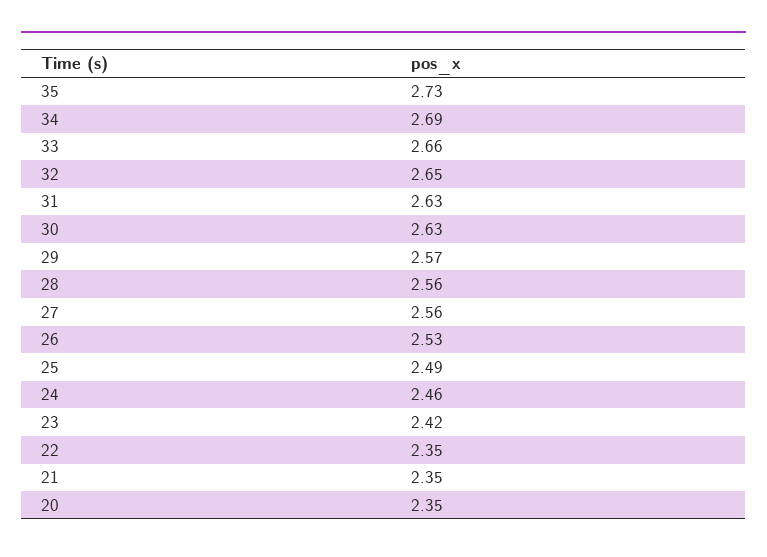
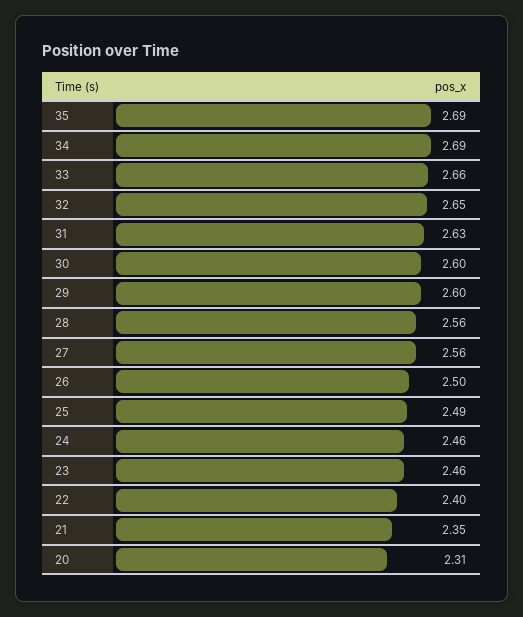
35: 2.73 -> 2.69
30: 2.63 -> 2.6
29: 2.57 -> 2.6
26: 2.53 -> 2.5
23: 2.42 -> 2.46
22: 2.35 -> 2.4
20: 2.35 -> 2.31

